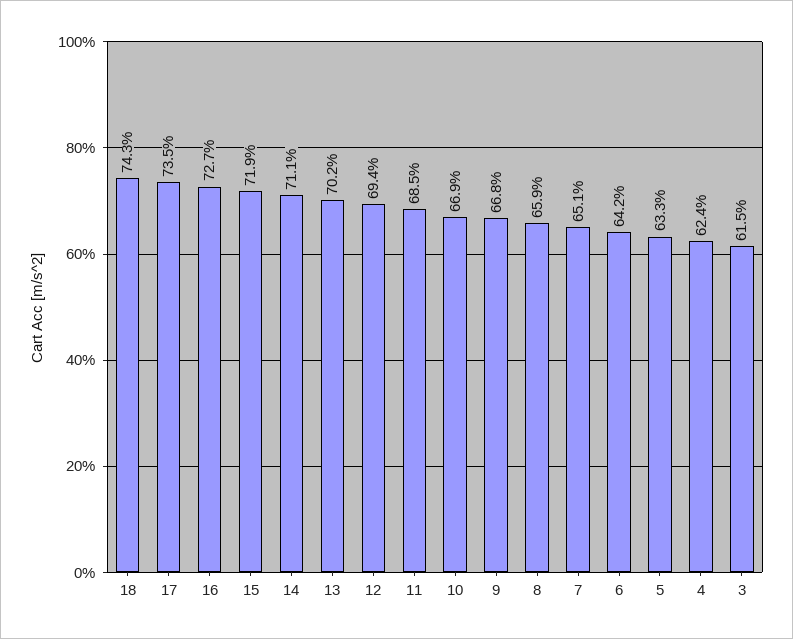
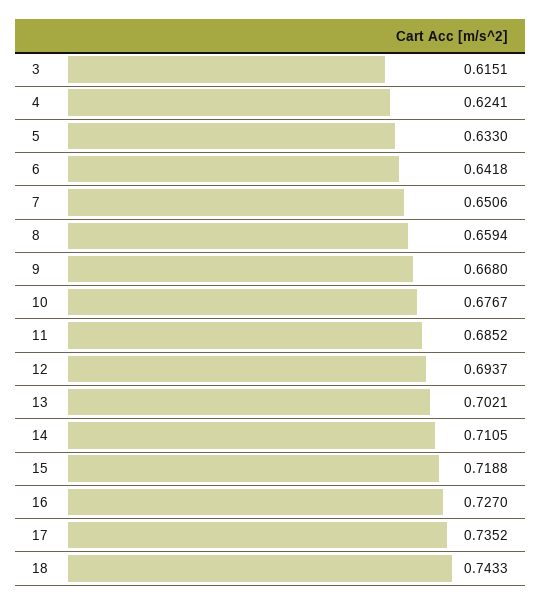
10: 0.669 -> 0.6767

